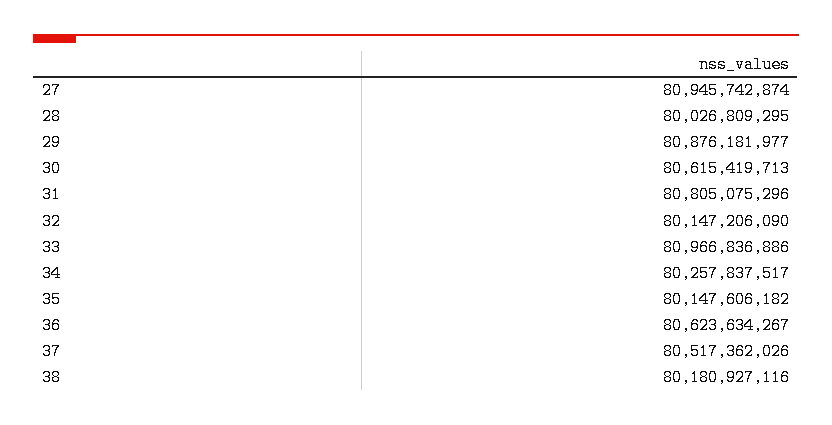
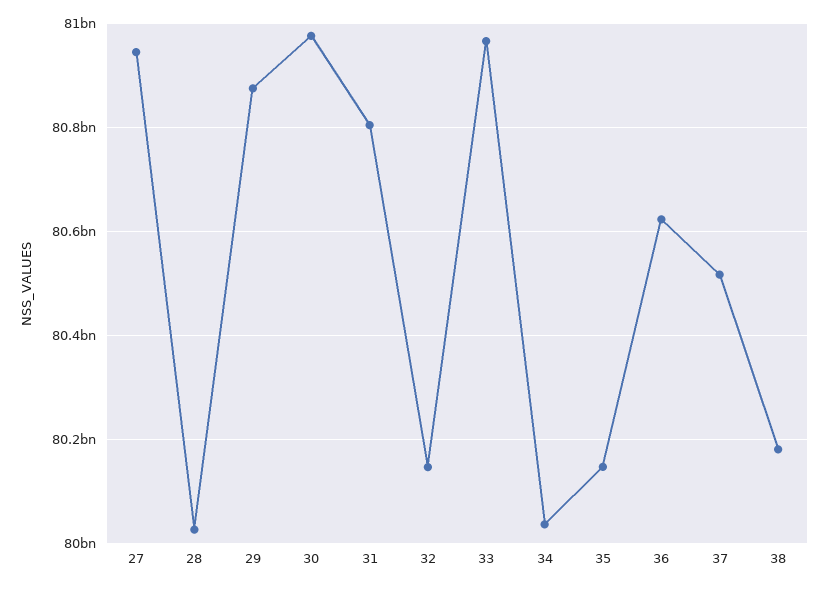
30: 80615419713 -> 80980000000
34: 80257837517 -> 80040000000

